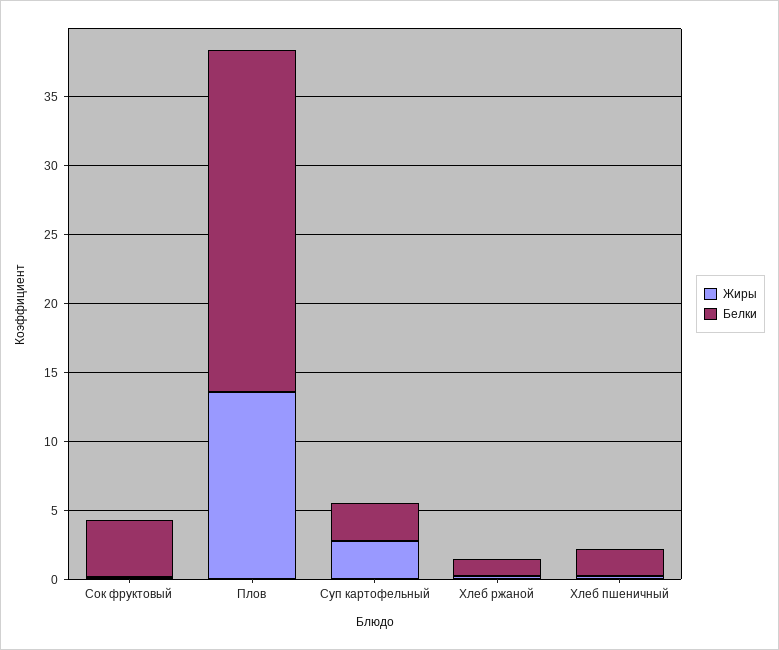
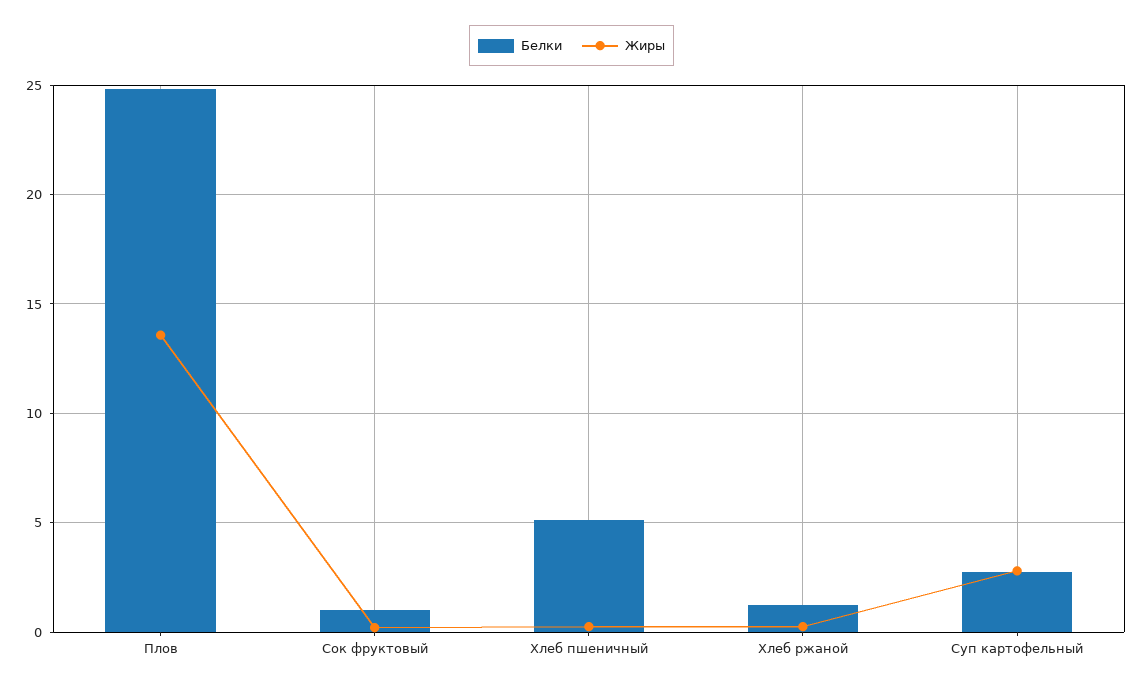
Белки, Сок фруктовый: 4 -> 1
Белки, Хлеб пшеничный: 2 -> 5

